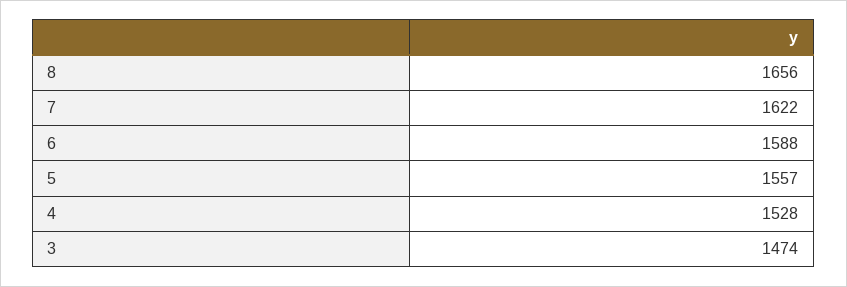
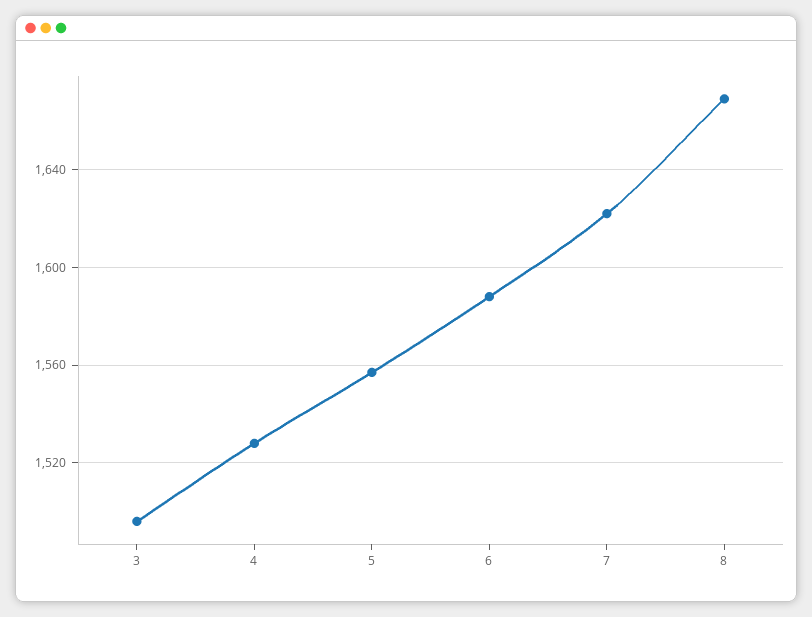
8: 1656 -> 1670
3: 1474 -> 1495

